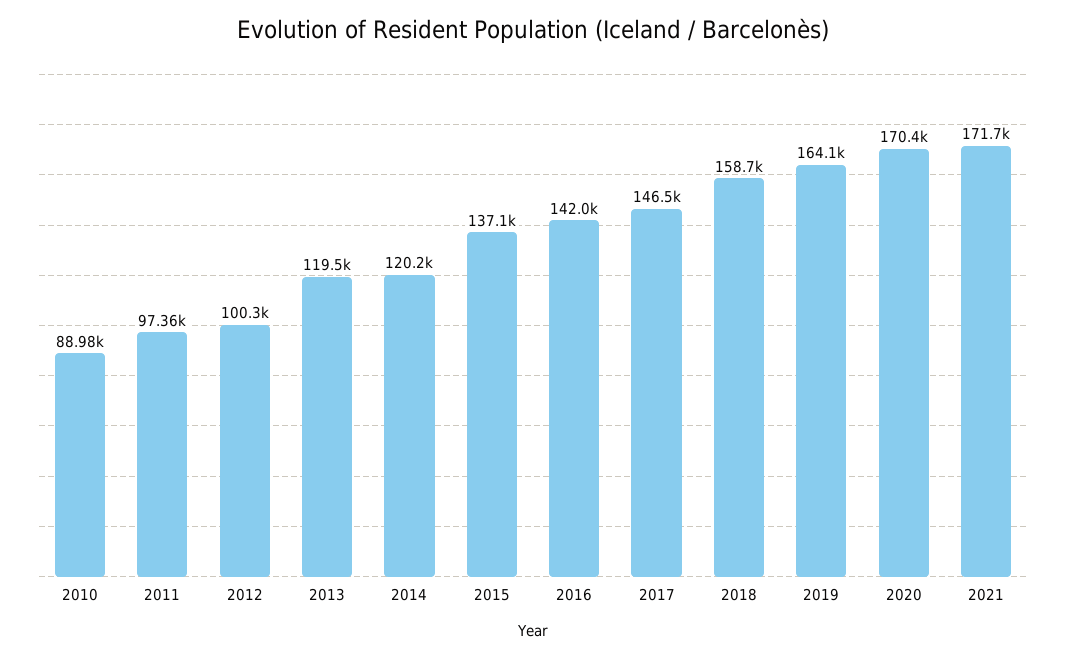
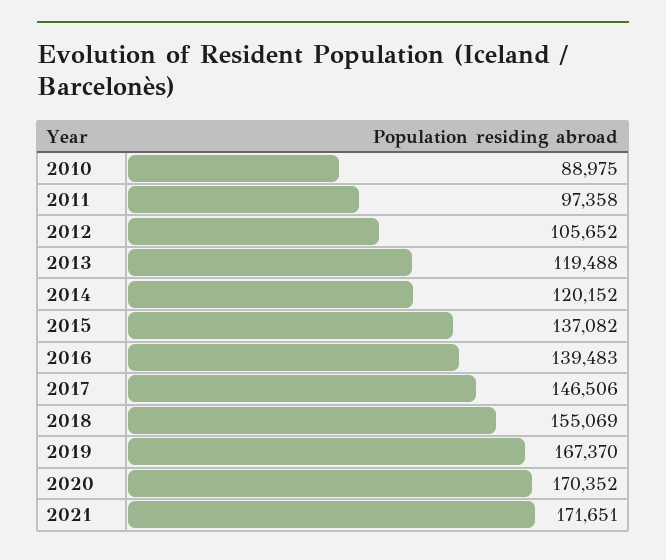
2012: 100300 -> 105652
2016: 142000 -> 139483
2018: 158700 -> 155069
2019: 164100 -> 167370

